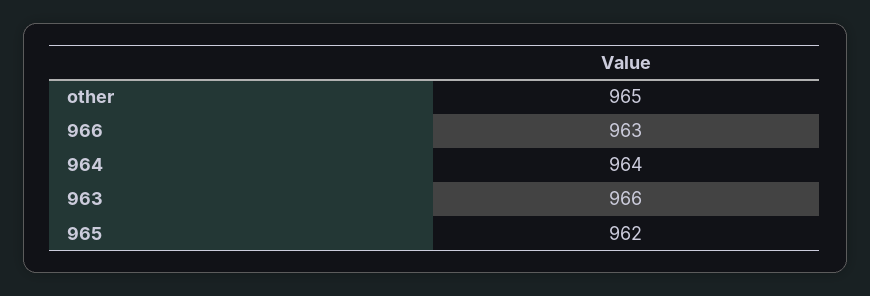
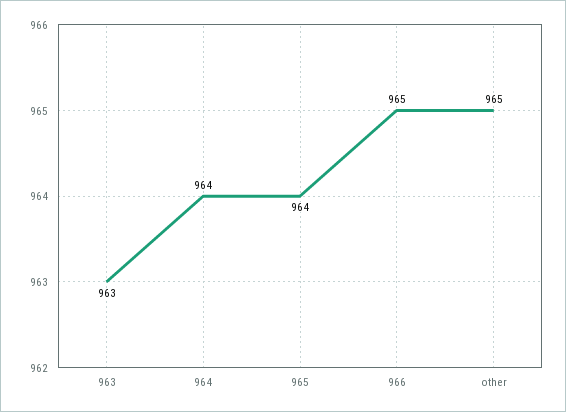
966: 963 -> 965
963: 966 -> 963
965: 962 -> 964

